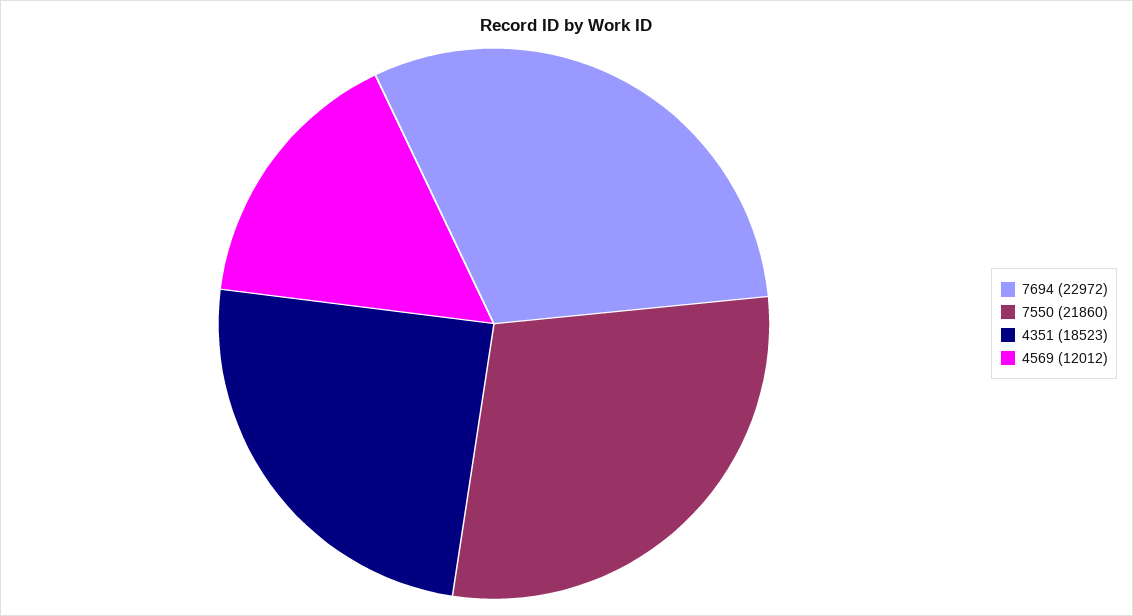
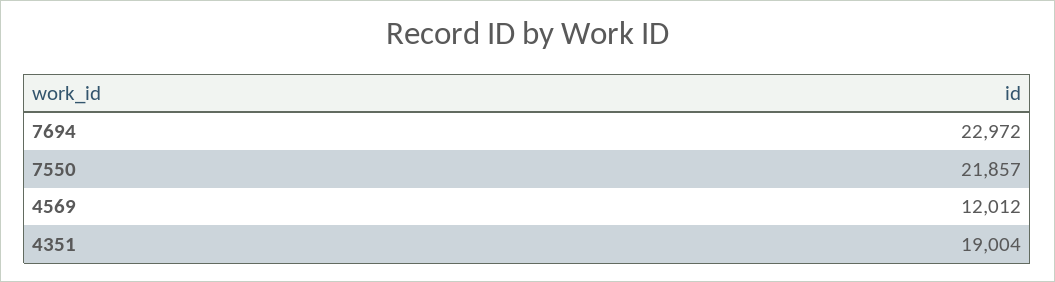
7550: 21860 -> 21857
4351: 18523 -> 19004

